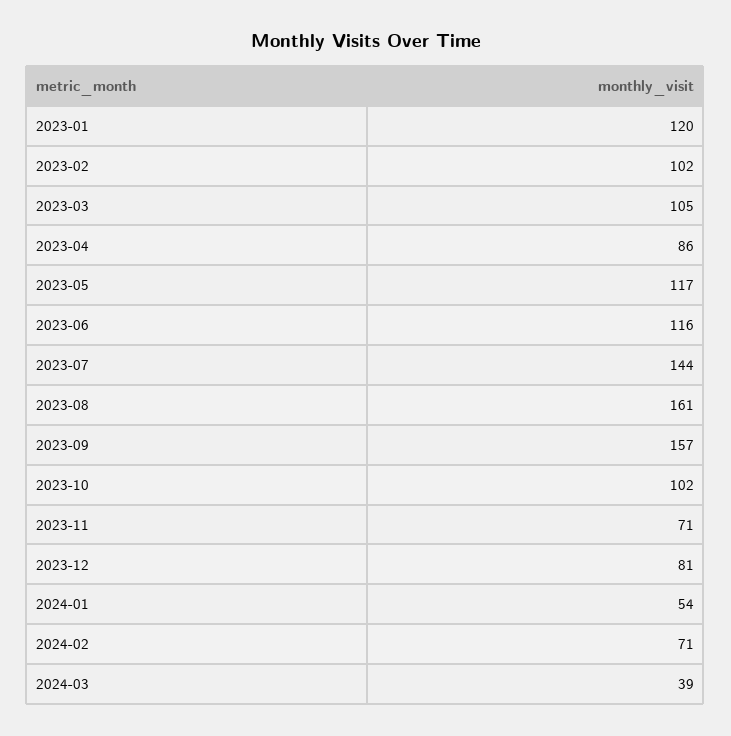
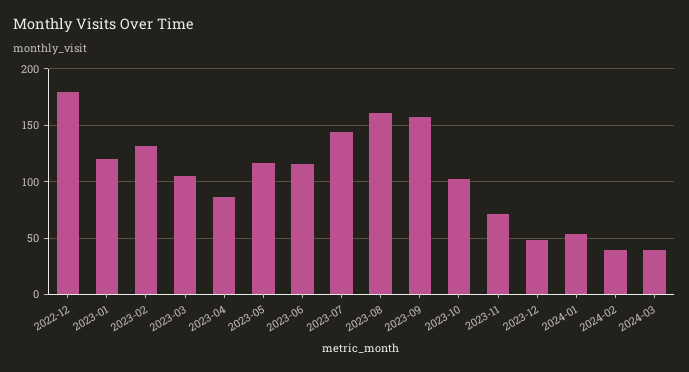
2023-02: 102 -> 130
2023-12: 81 -> 50
2024-02: 71 -> 40
2022-12: none -> 180

